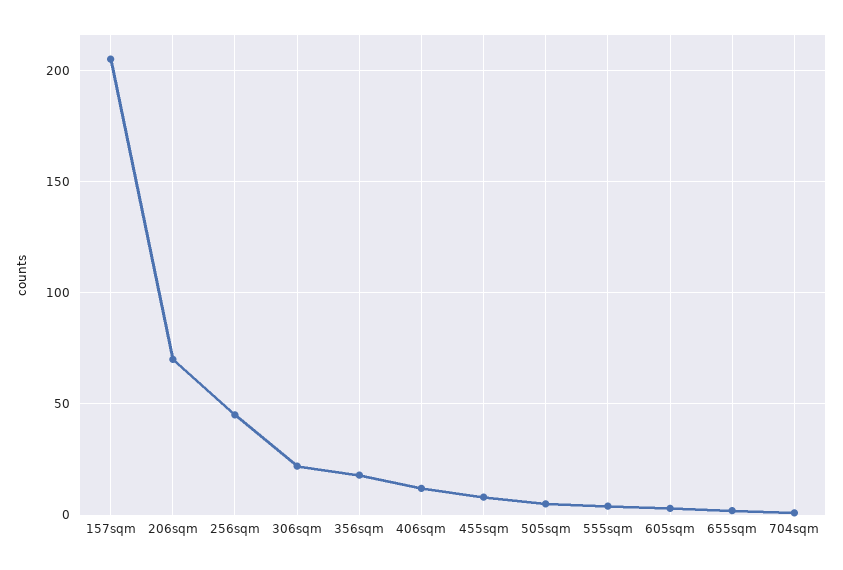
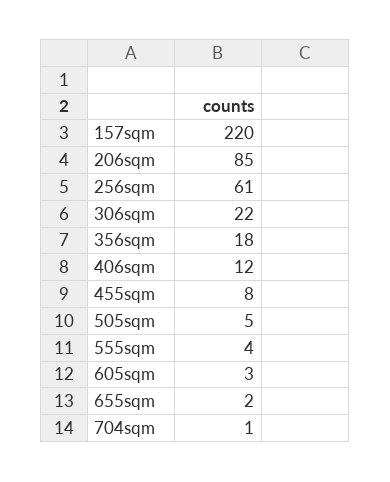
157sqm: 205 -> 220
206sqm: 70 -> 85
256sqm: 45 -> 61

